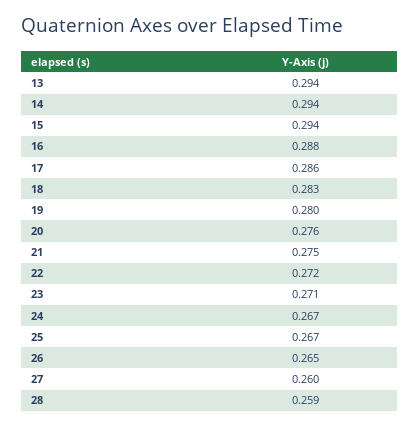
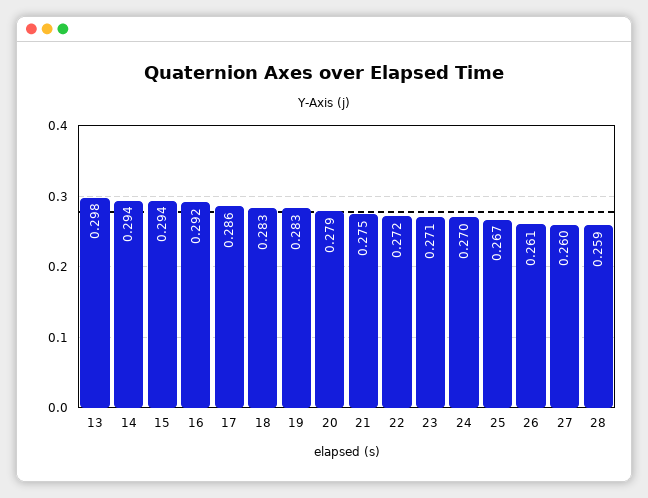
13: 0.294 -> 0.298
16: 0.288 -> 0.292
19: 0.28 -> 0.283
20: 0.276 -> 0.279
24: 0.267 -> 0.27
26: 0.265 -> 0.261

